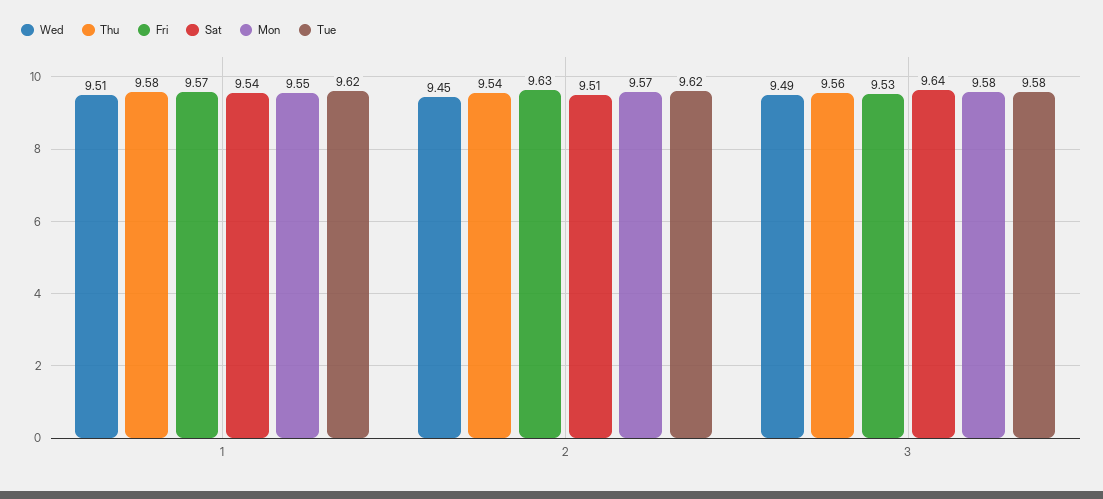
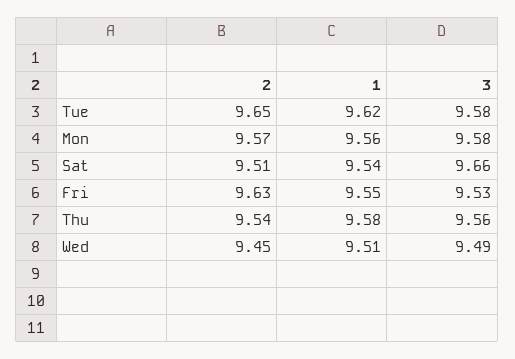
Fri, 1: 9.57 -> 9.55
Mon, 1: 9.55 -> 9.56
Tue, 2: 9.62 -> 9.65
Sat, 3: 9.64 -> 9.66

